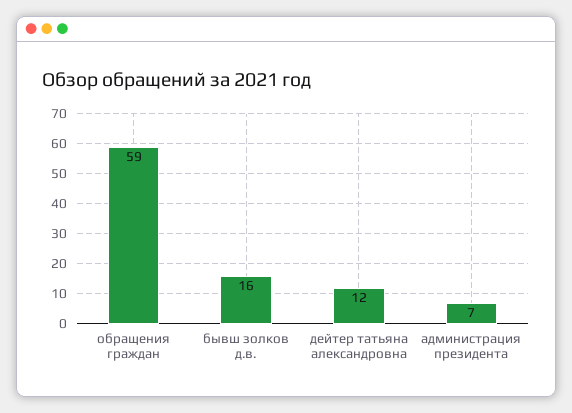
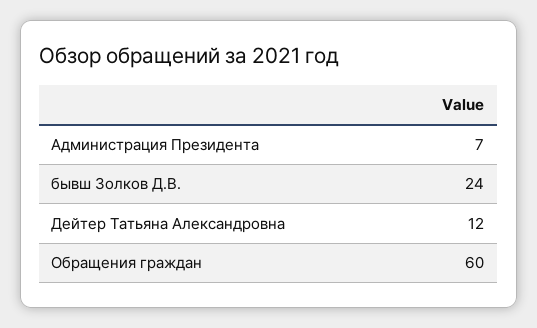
обращения граждан: 59 -> 60
бывш золков д.в.: 16 -> 24

